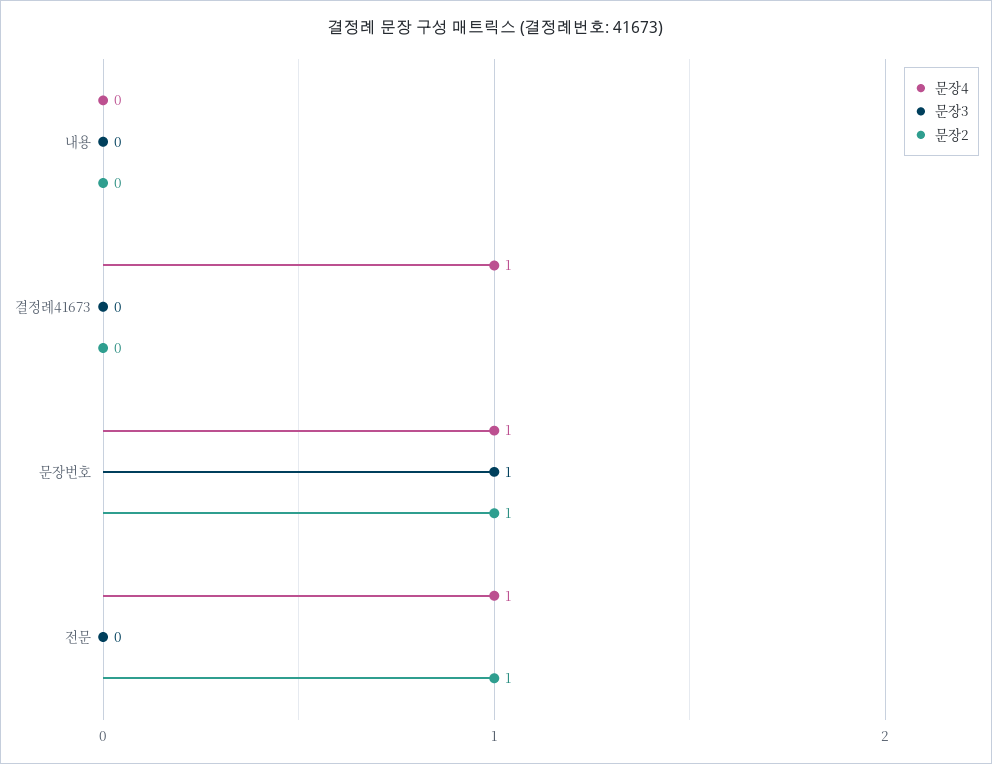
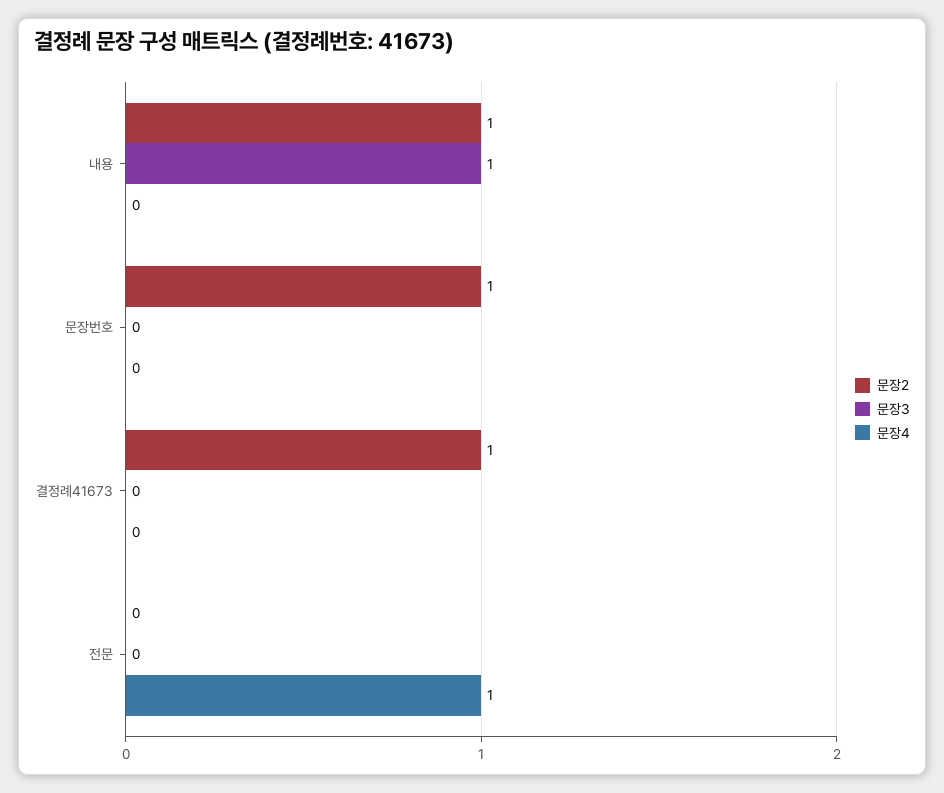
문장3, 내용: 0 -> 1
문장2, 내용: 0 -> 1
문장4, 결정례41673: 1 -> 0
문장2, 결정례41673: 0 -> 1
문장4, 문장번호: 1 -> 0
문장3, 문장번호: 1 -> 0
문장2, 전문: 1 -> 0

